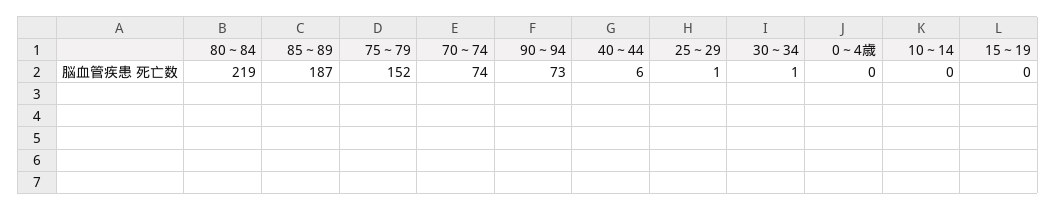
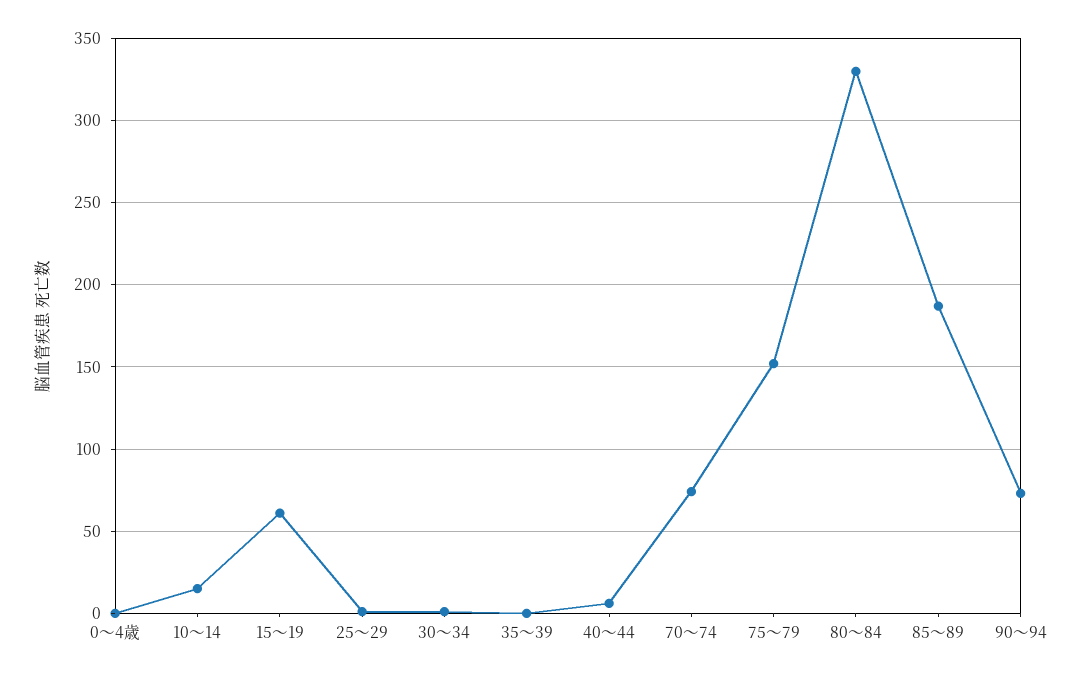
80～84: 219 -> 330
10～14: 0 -> 15
15～19: 0 -> 60
35～39: none -> 0

